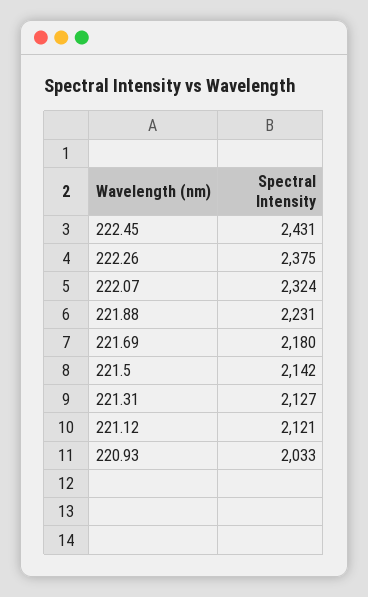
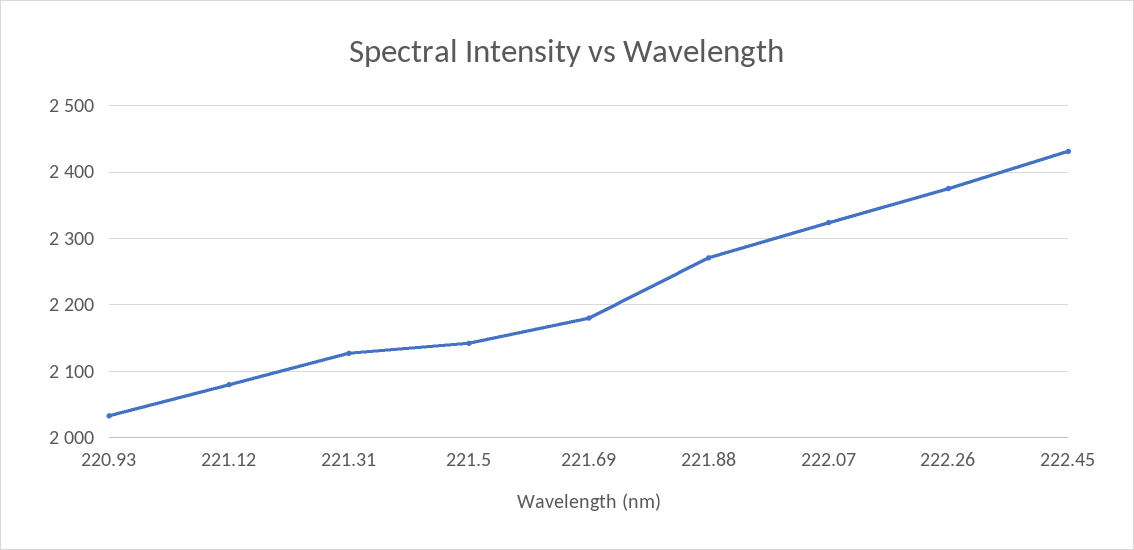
221.88: 2231 -> 2270
221.12: 2121 -> 2080

